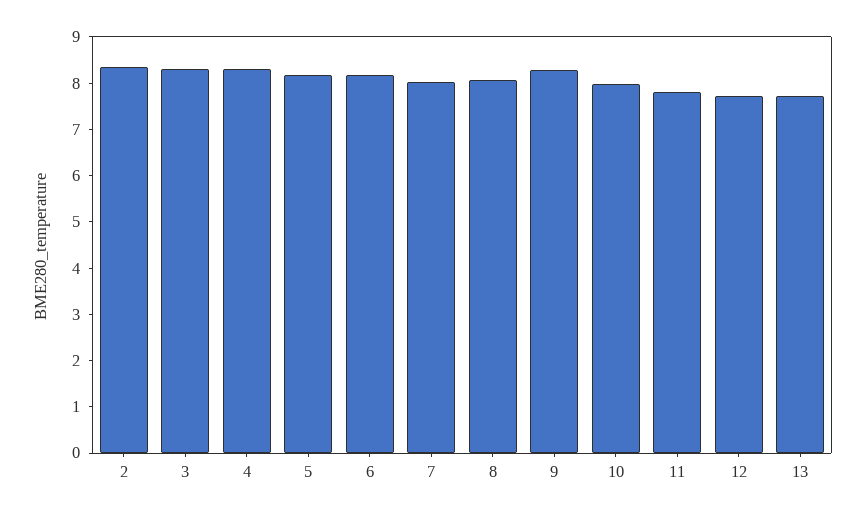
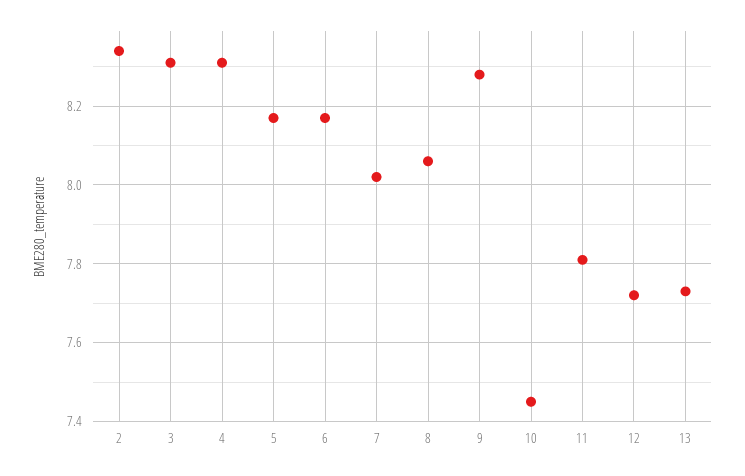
10: 8 -> 7.45

